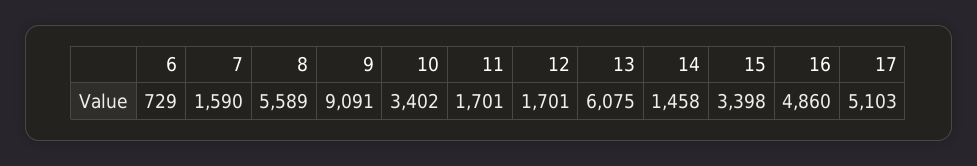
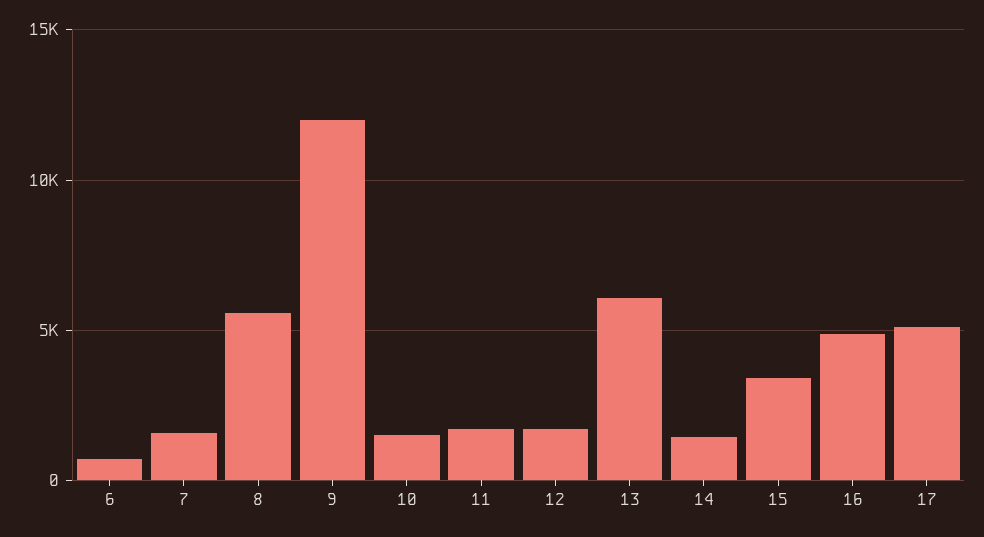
9: 9091 -> 12000
10: 3402 -> 1500

